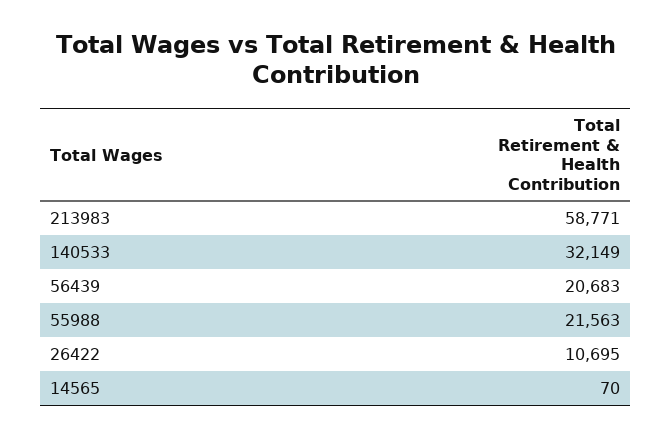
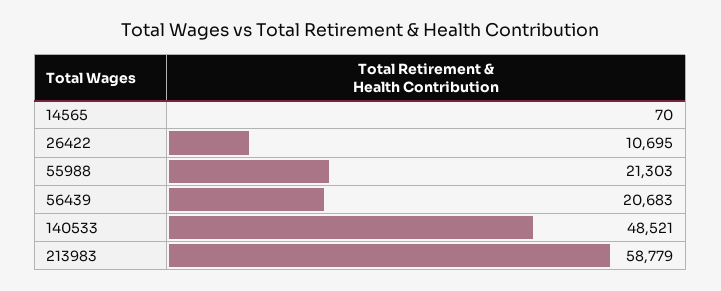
213983: 58771 -> 58779
140533: 32149 -> 48521
55988: 21563 -> 21303

